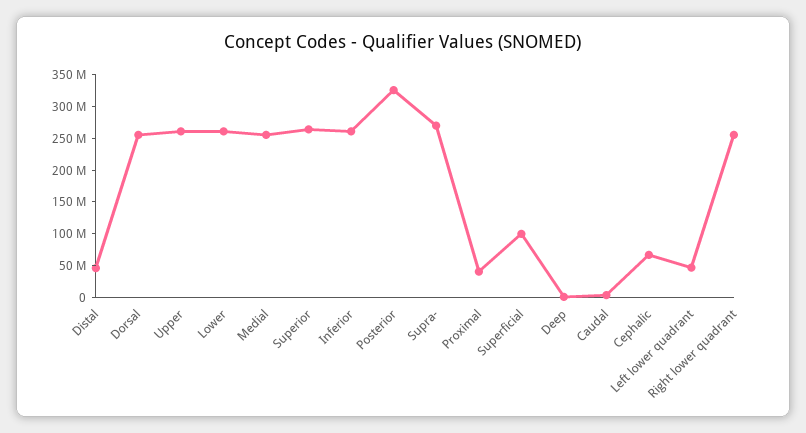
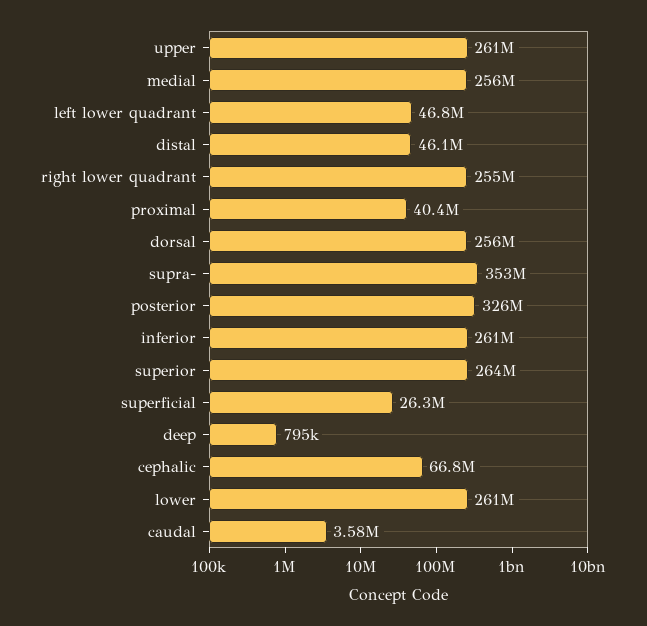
Supra-: 275000000 -> 353000000
Superficial: 100000000 -> 26300000

